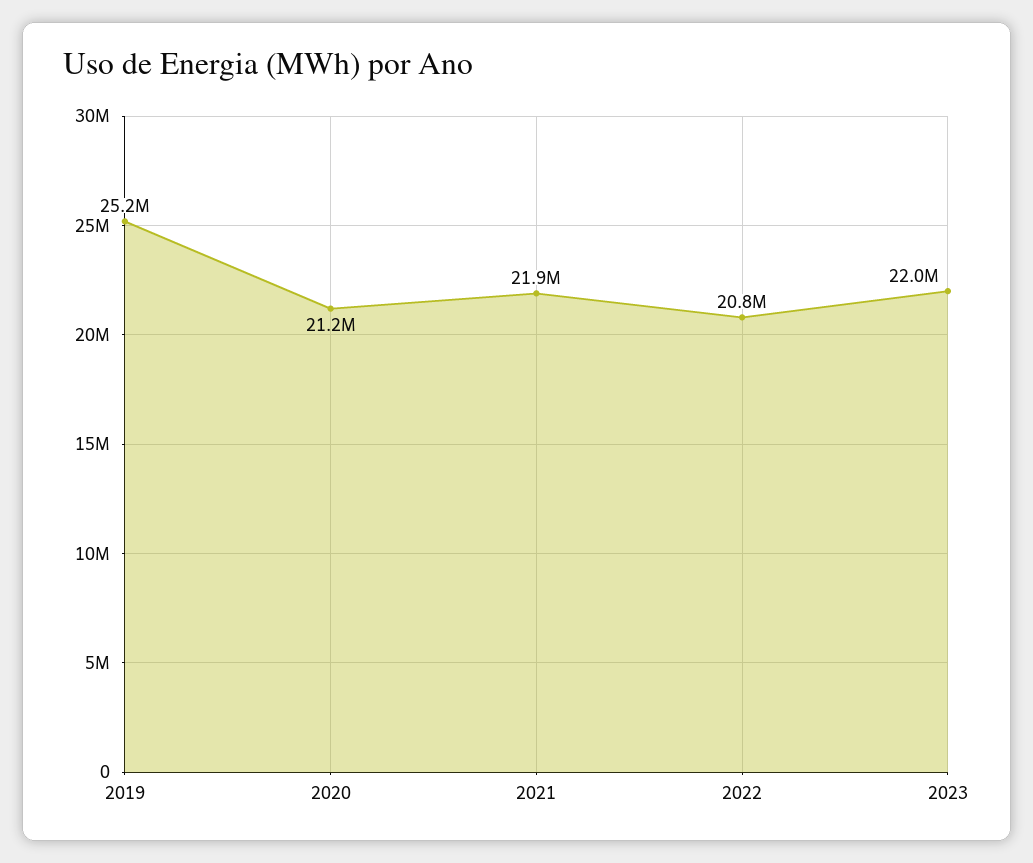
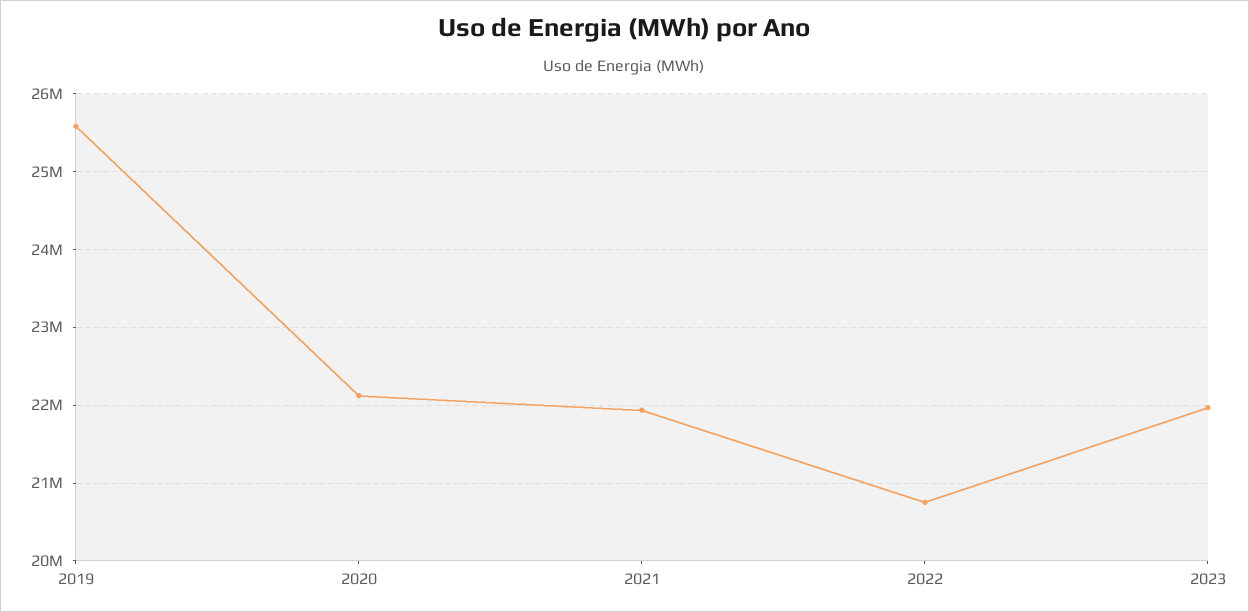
2019: 25200000 -> 25600000
2020: 21200000 -> 22100000

